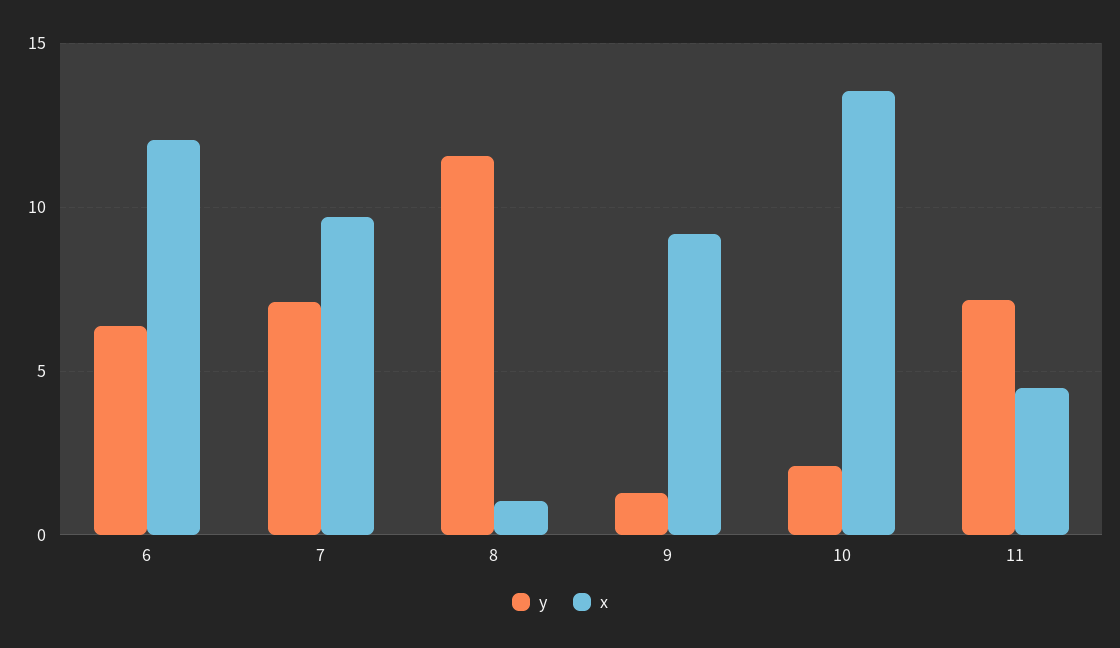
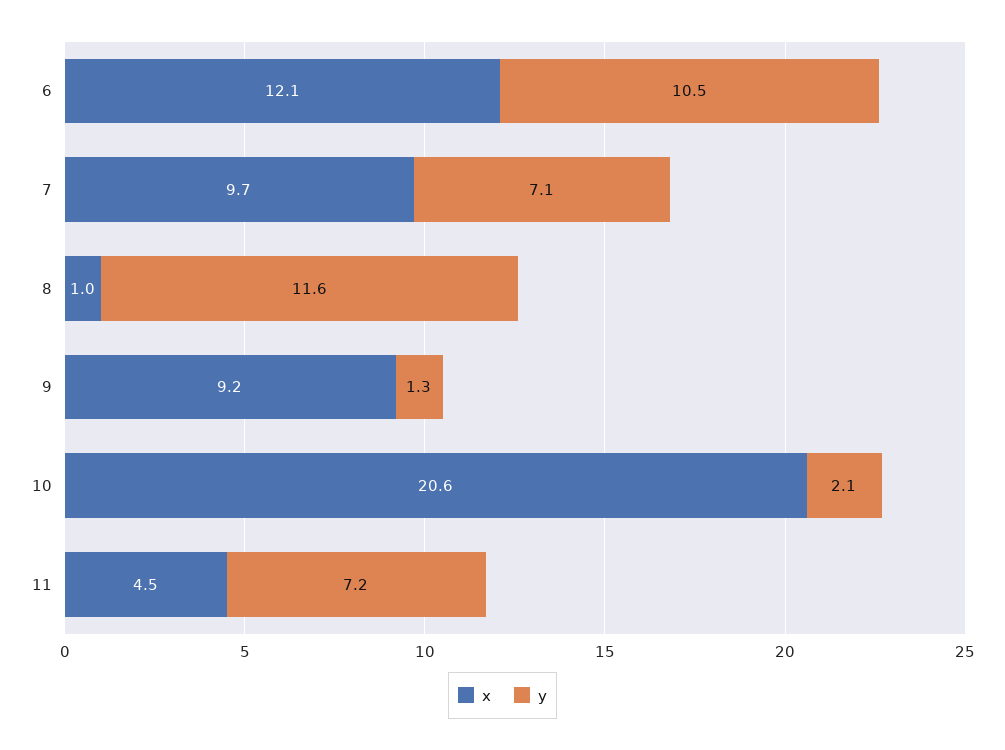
y, 6: 6.5 -> 10.5
x, 10: 13.5 -> 20.6

